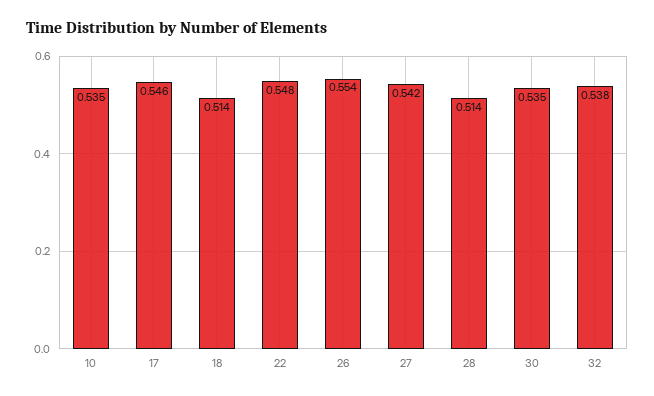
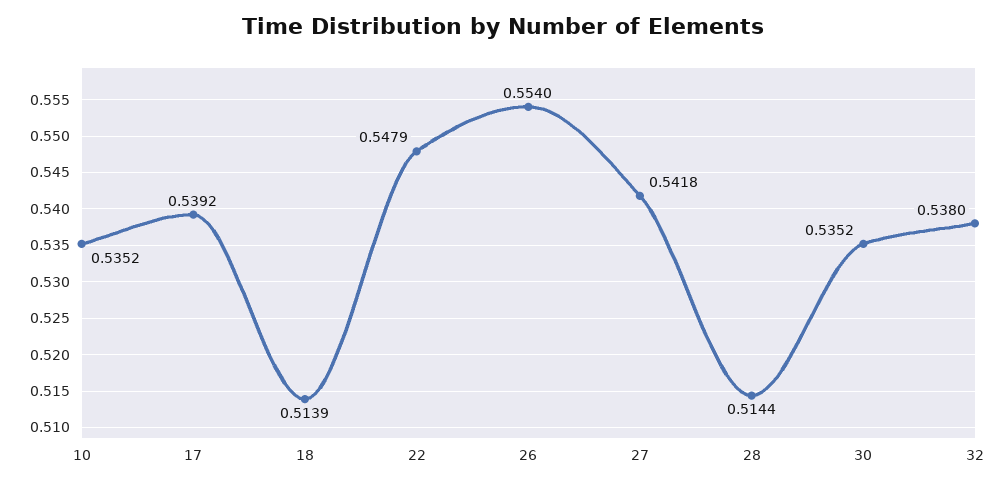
17: 0.546 -> 0.5392

